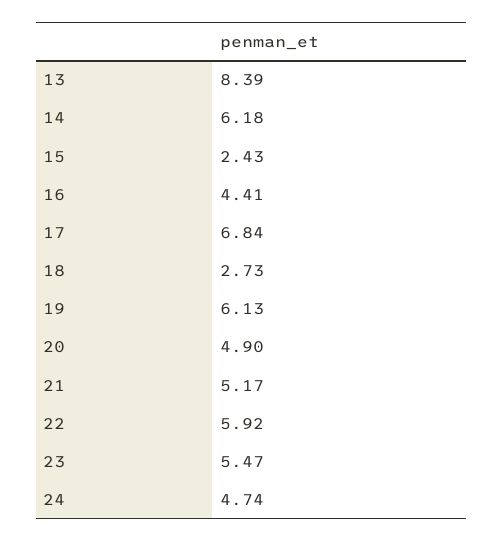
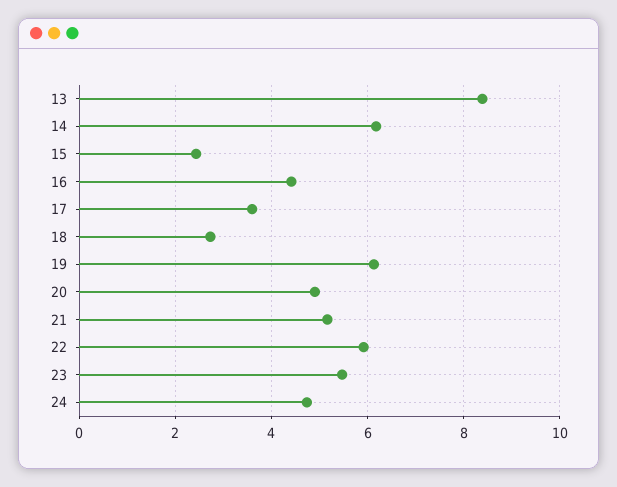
17: 6.84 -> 3.6

